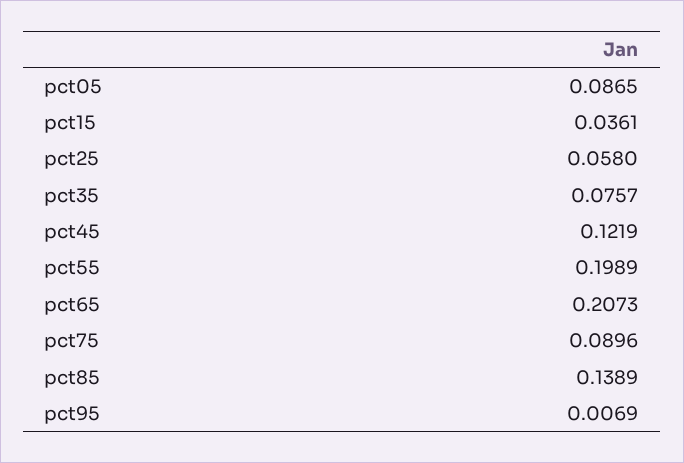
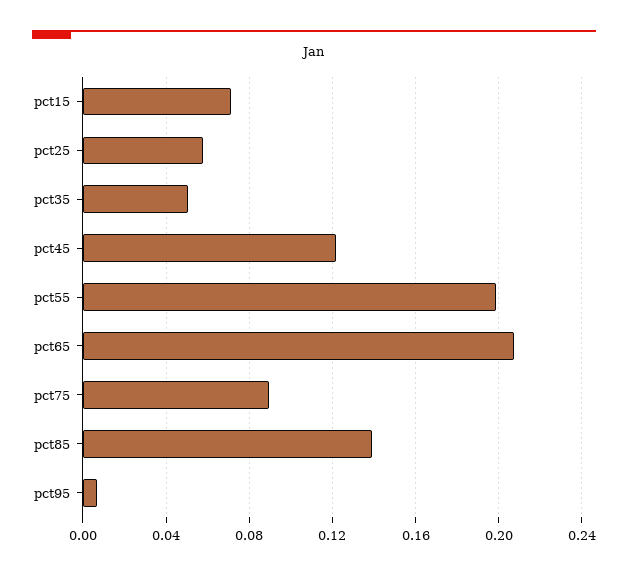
pct05: 0.0865 -> none
pct15: 0.0361 -> 0.07
pct35: 0.0757 -> 0.05

